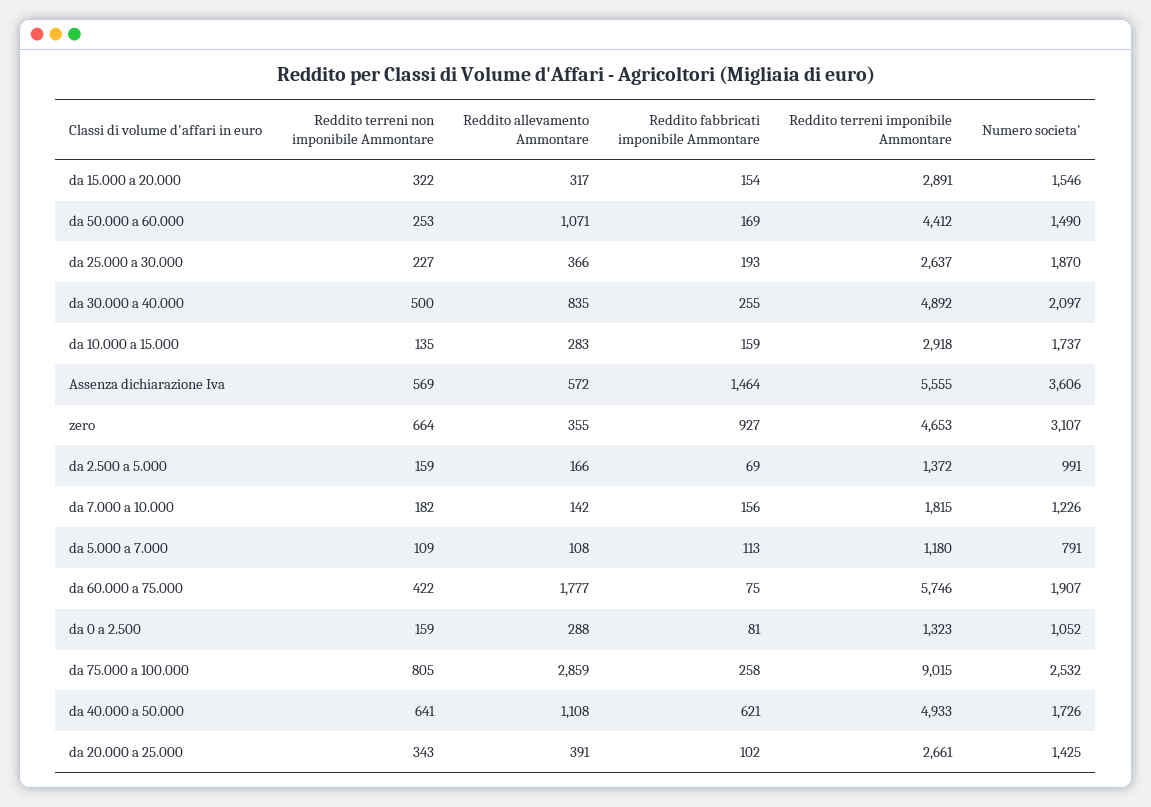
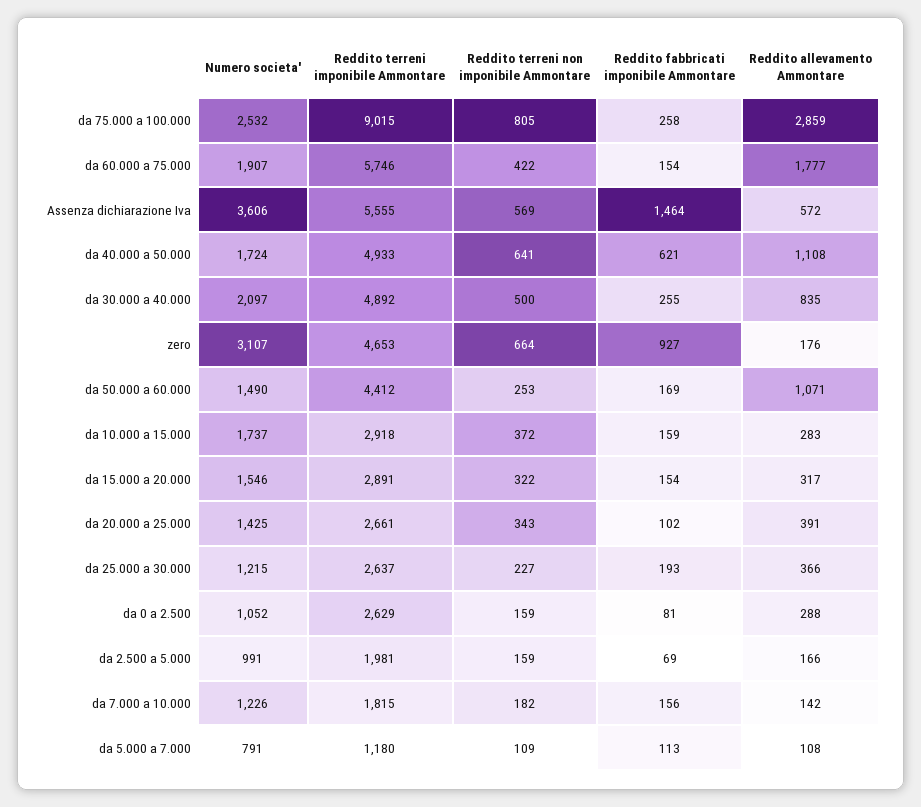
Numero societa', da 25.000 a 30.000: 1870 -> 1215
Reddito terreni non imponibile Ammontare, da 10.000 a 15.000: 135 -> 372
Reddito allevamento Ammontare, zero: 355 -> 176
Reddito terreni imponibile Ammontare, da 2.500 a 5.000: 1372 -> 1981
Reddito fabbricati imponibile Ammontare, da 60.000 a 75.000: 75 -> 154
Reddito terreni imponibile Ammontare, da 0 a 2.500: 1323 -> 2629
Numero societa', da 40.000 a 50.000: 1726 -> 1724

